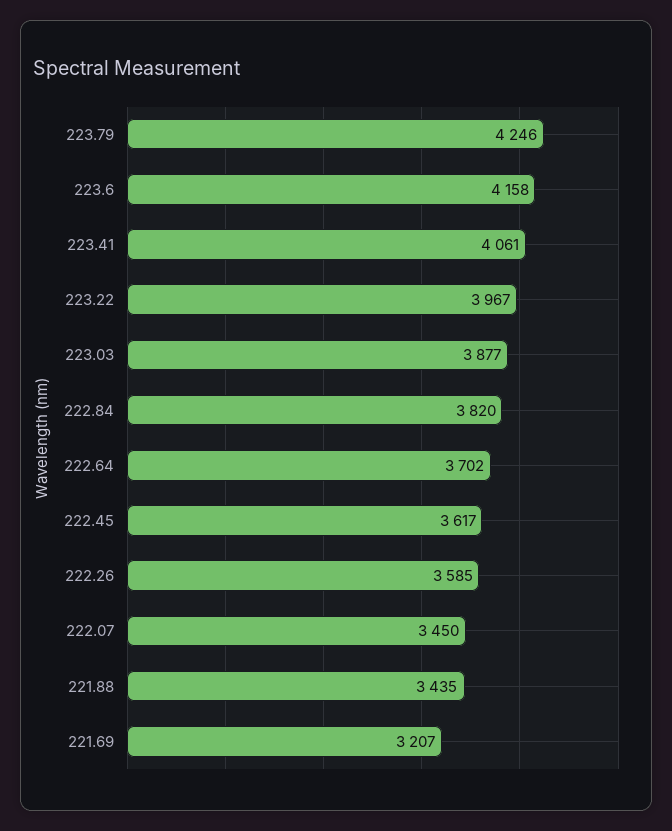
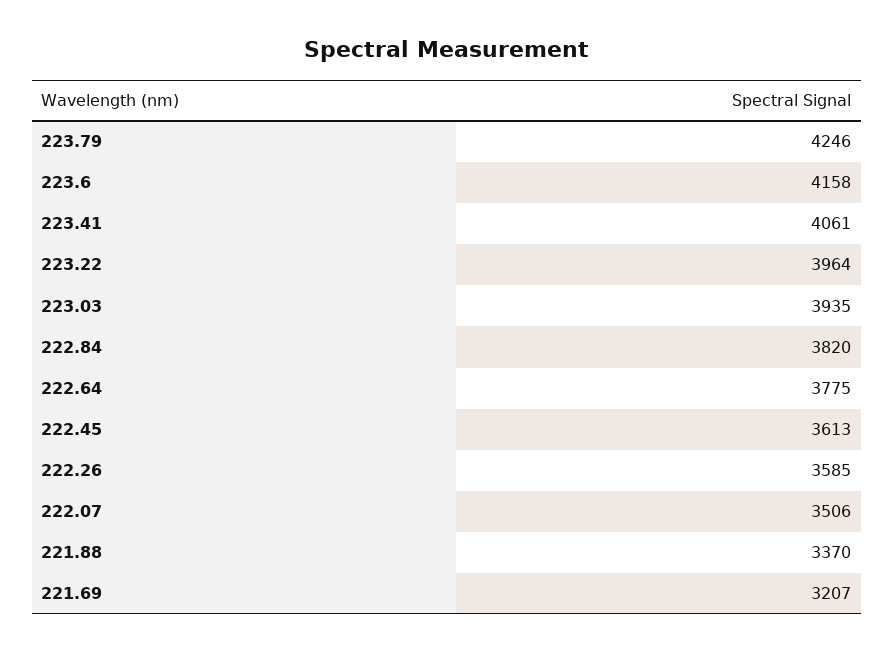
223.22: 3967 -> 3964
223.03: 3877 -> 3935
222.64: 3702 -> 3775
222.45: 3617 -> 3613
222.07: 3450 -> 3506
221.88: 3435 -> 3370

